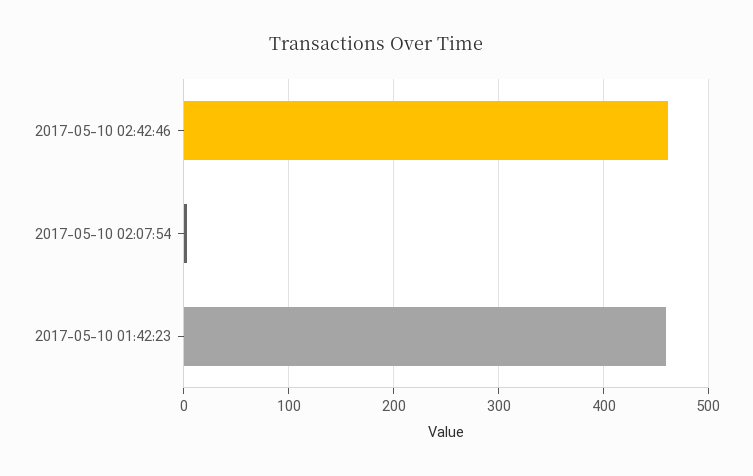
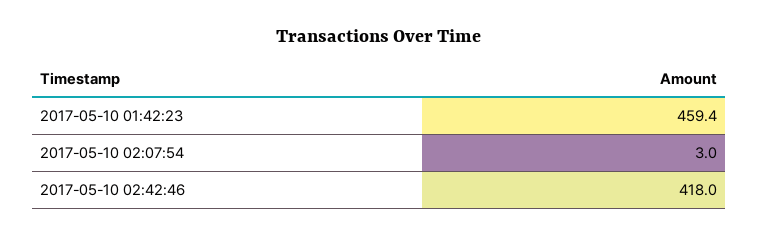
2017-05-10 02:42:46: 460 -> 418

